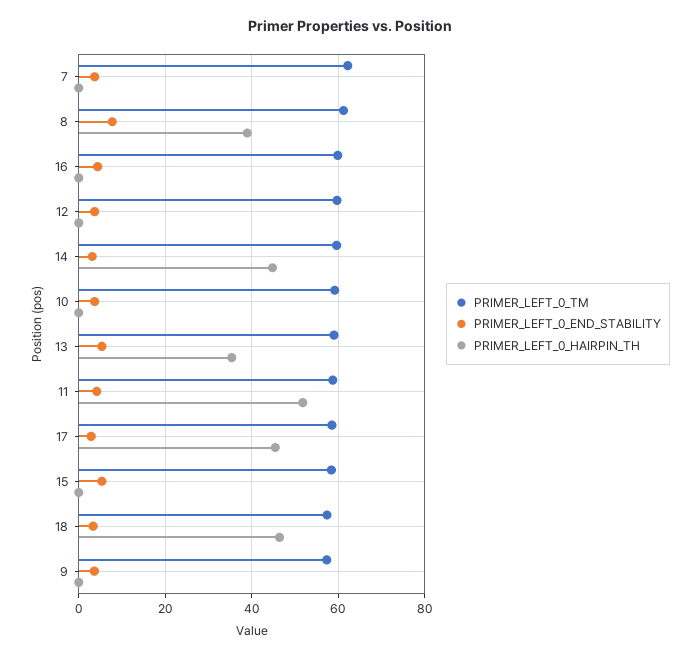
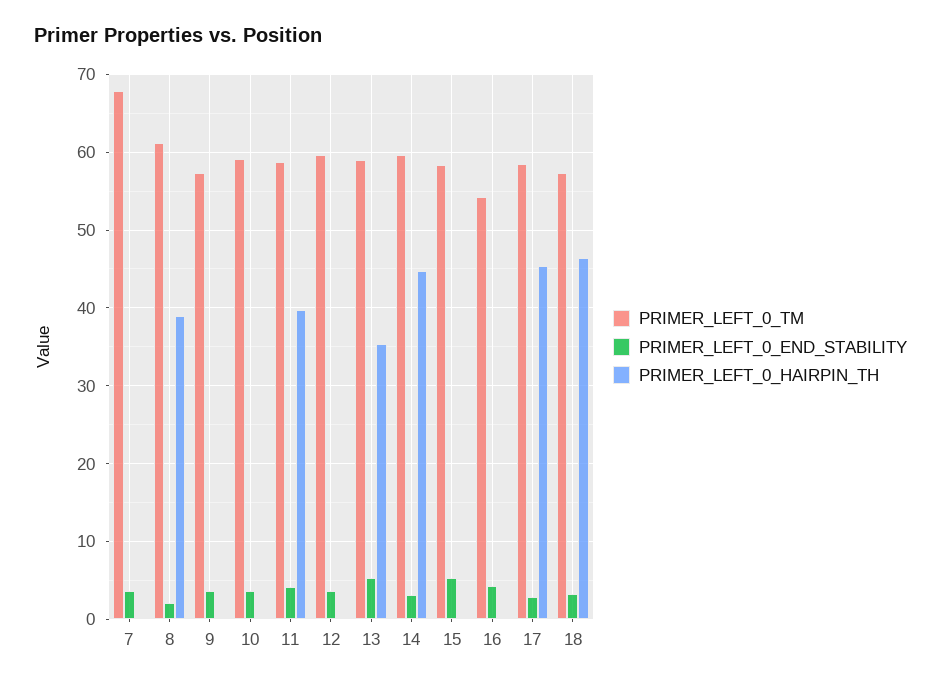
PRIMER_LEFT_0_TM, 7: 62 -> 68
PRIMER_LEFT_0_END_STABILITY, 8: 8 -> 2
PRIMER_LEFT_0_TM, 16: 60 -> 54
PRIMER_LEFT_0_HAIRPIN_TH, 11: 52 -> 40

